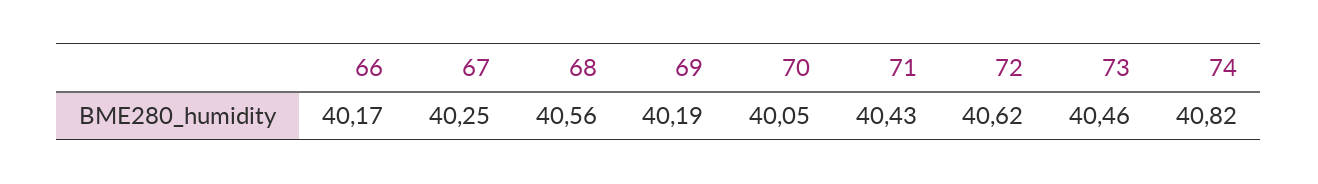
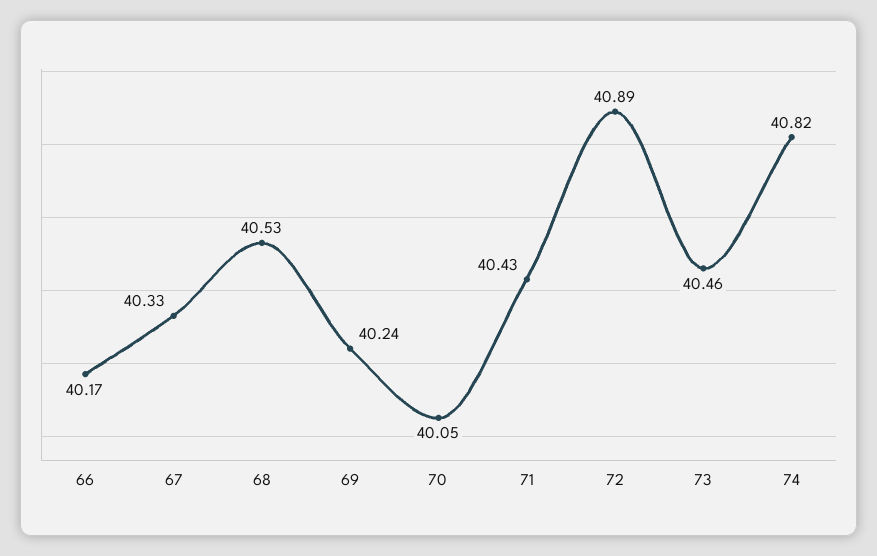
67: 40.25 -> 40.33
68: 40.56 -> 40.53
69: 40.19 -> 40.24
72: 40.62 -> 40.89

